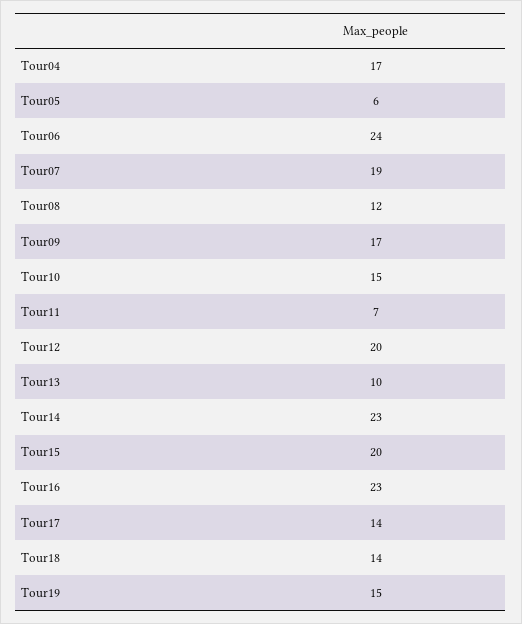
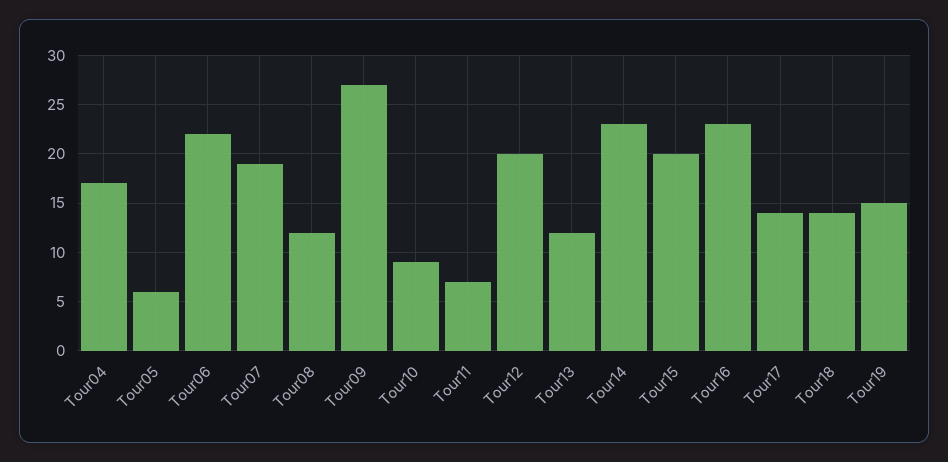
Tour06: 24 -> 22
Tour09: 17 -> 27
Tour10: 15 -> 9
Tour13: 10 -> 12

